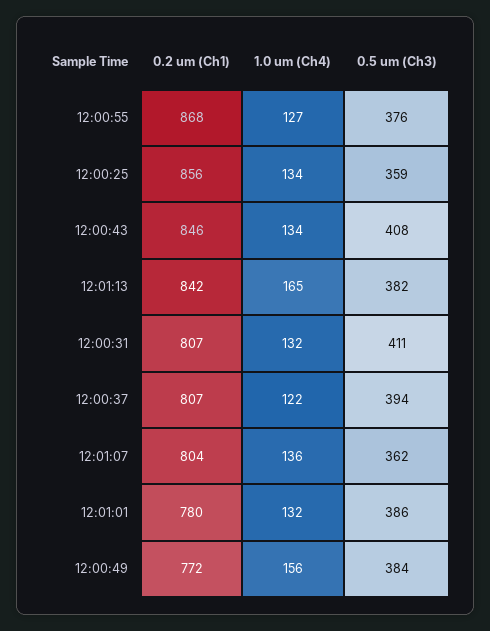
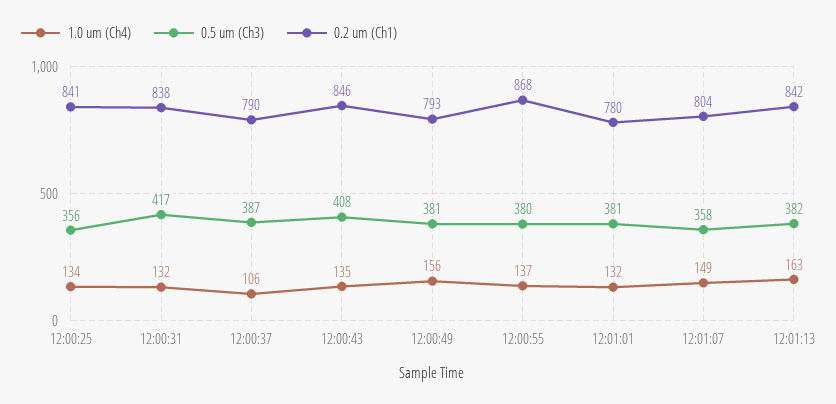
1.0 um (Ch4), 12:00:55: 127 -> 137
0.5 um (Ch3), 12:00:55: 376 -> 380
0.2 um (Ch1), 12:00:25: 856 -> 841
0.5 um (Ch3), 12:00:25: 359 -> 356
1.0 um (Ch4), 12:00:43: 134 -> 135
1.0 um (Ch4), 12:01:13: 165 -> 163
0.2 um (Ch1), 12:00:31: 807 -> 838
0.5 um (Ch3), 12:00:31: 411 -> 417
0.2 um (Ch1), 12:00:37: 807 -> 790
1.0 um (Ch4), 12:00:37: 122 -> 106
0.5 um (Ch3), 12:00:37: 394 -> 387
1.0 um (Ch4), 12:01:07: 136 -> 149
0.5 um (Ch3), 12:01:07: 362 -> 358
0.5 um (Ch3), 12:01:01: 386 -> 381
0.2 um (Ch1), 12:00:49: 772 -> 793
0.5 um (Ch3), 12:00:49: 384 -> 381

